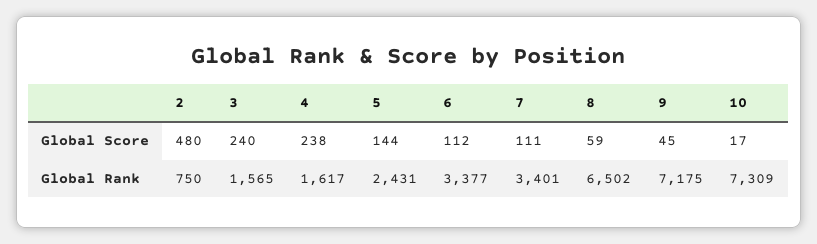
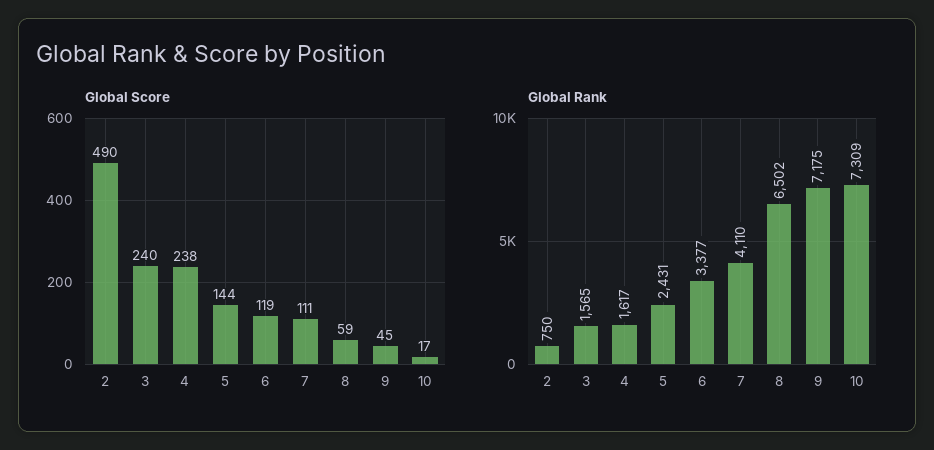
Global Score, 2: 480 -> 490
Global Score, 6: 112 -> 119
Global Rank, 7: 3401 -> 4110

